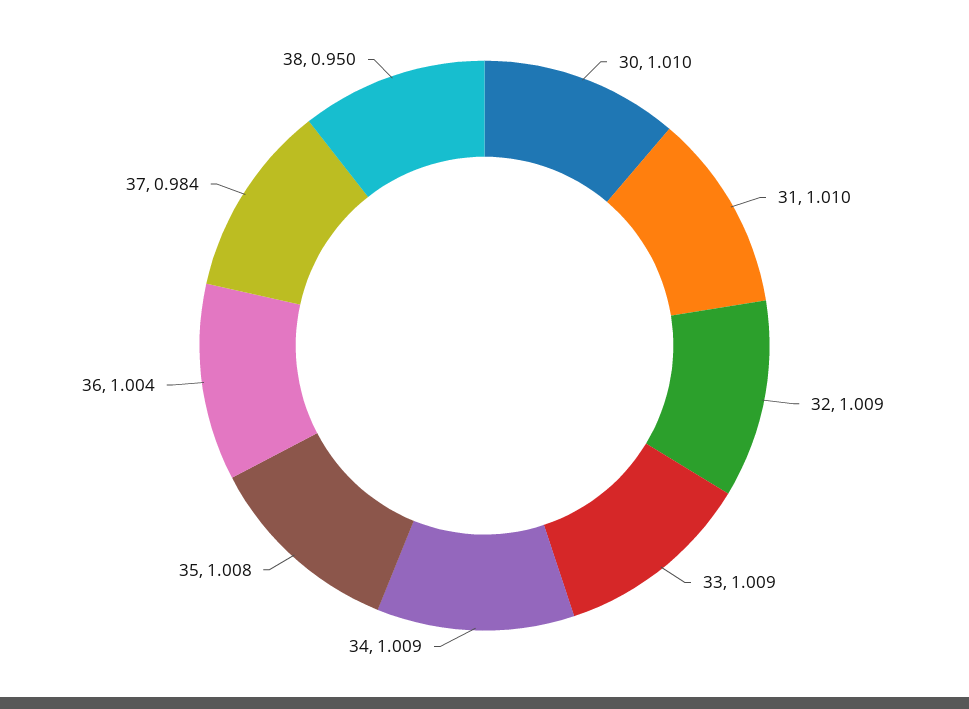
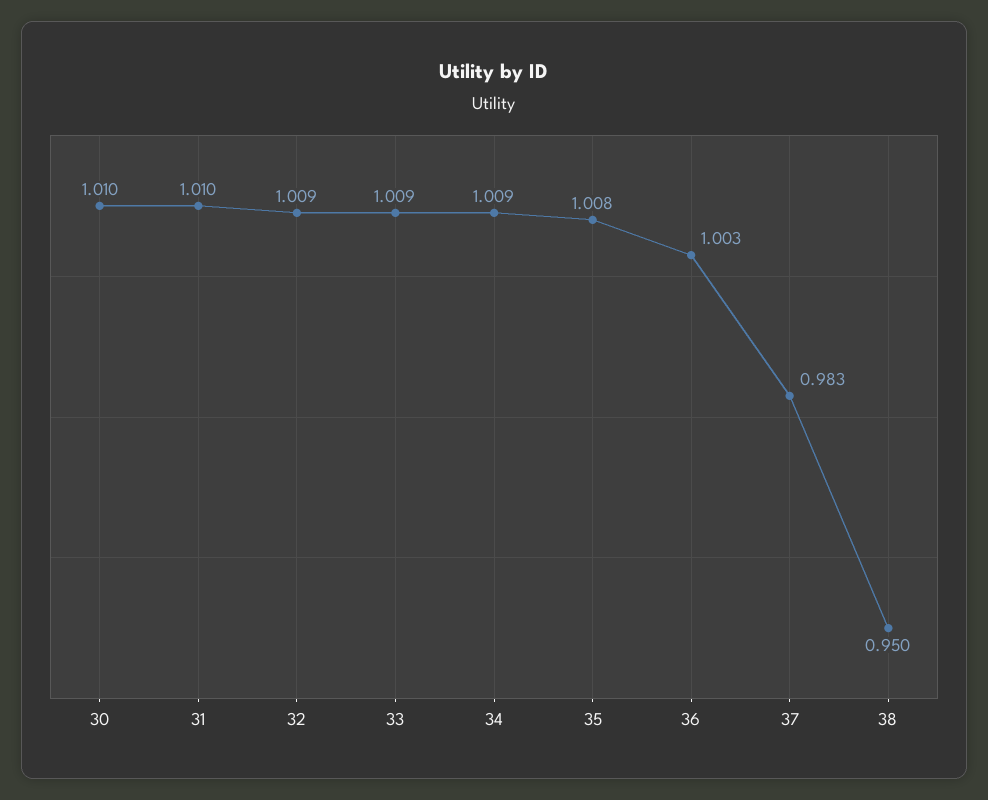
36: 1.004 -> 1.003
37: 0.984 -> 0.983

